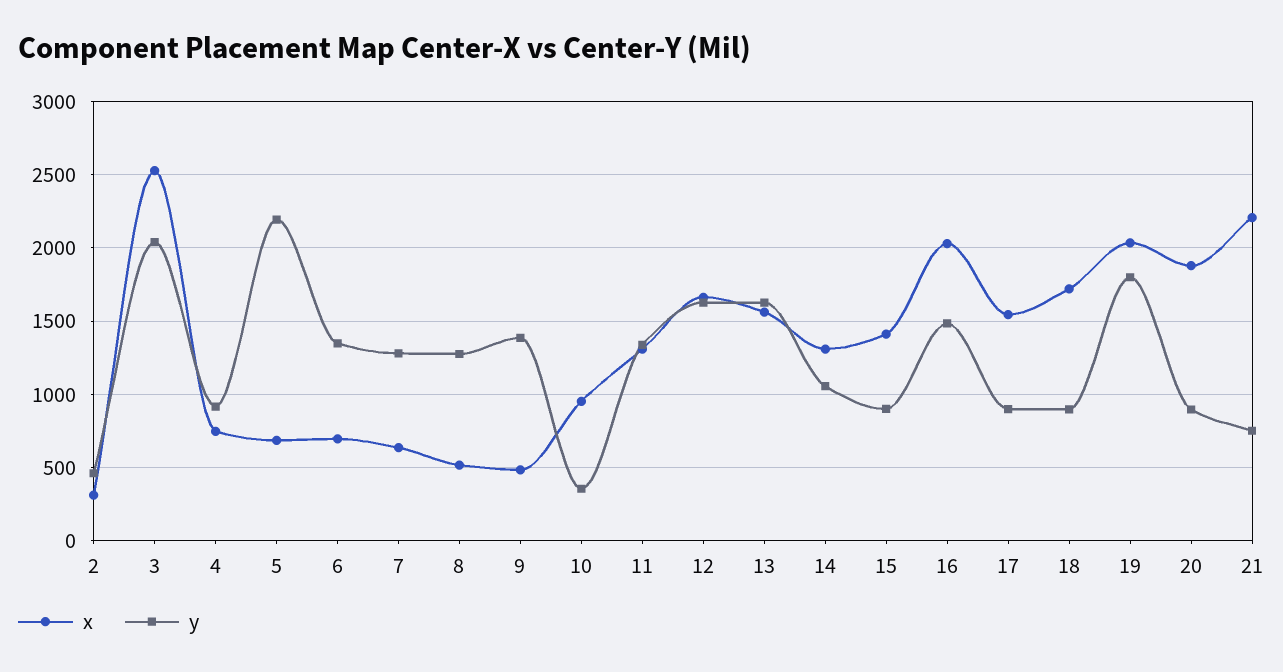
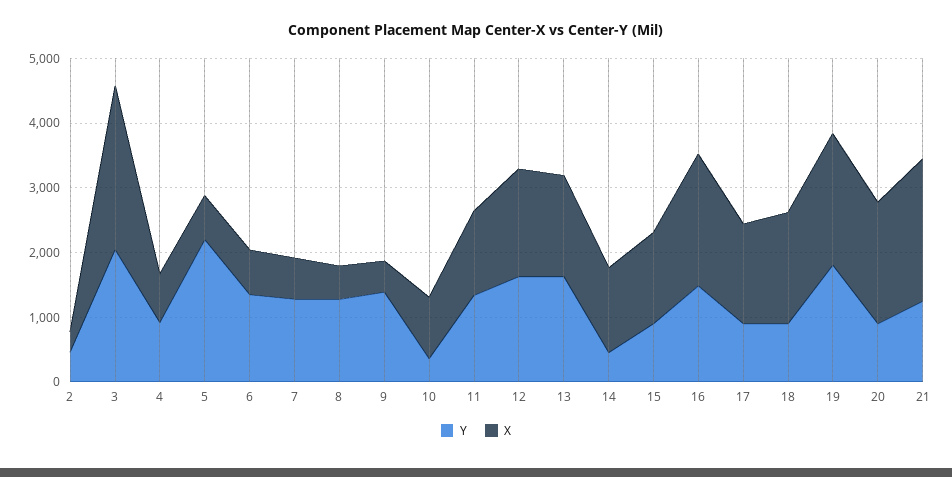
y, 14: 1050 -> 400
y, 21: 750 -> 1200

